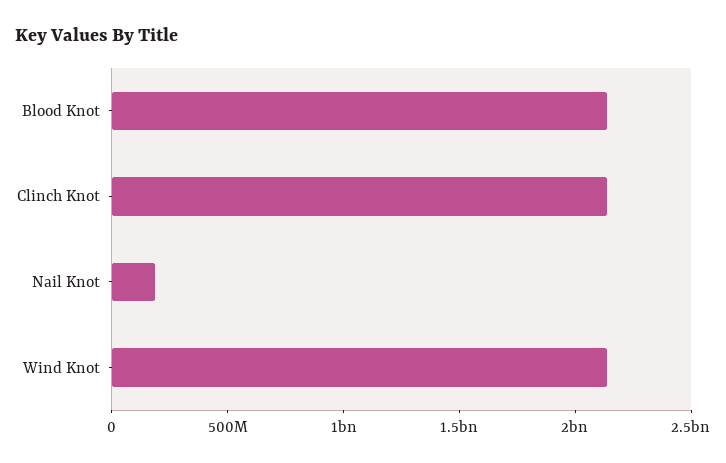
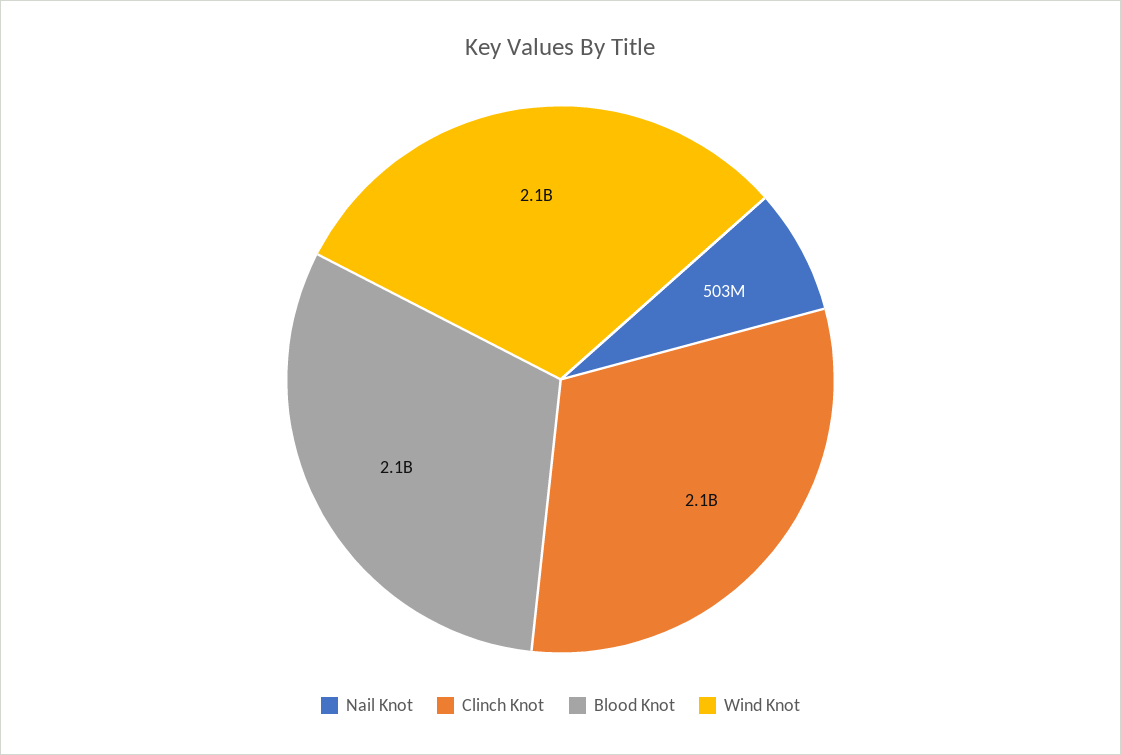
Nail Knot: 200000000 -> 503000000

